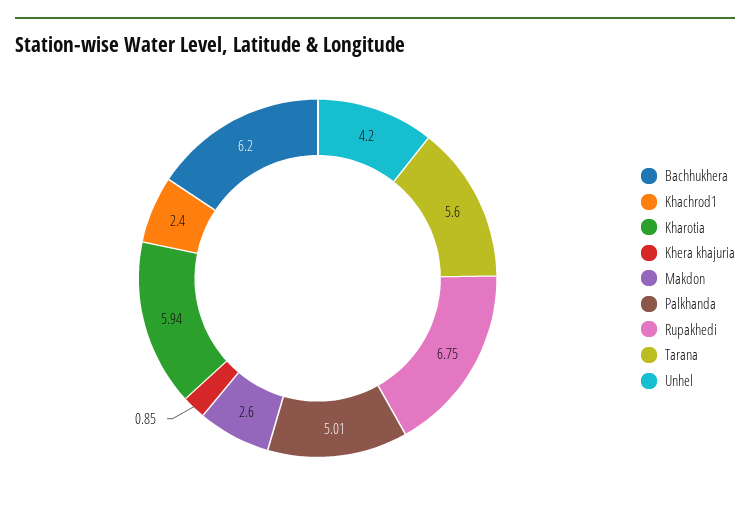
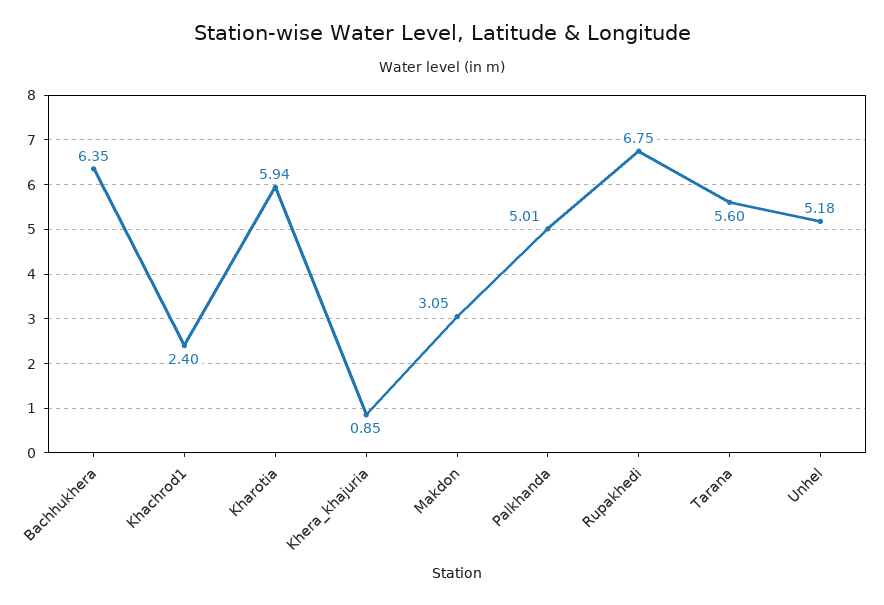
Bachhukhera: 6.2 -> 6.35
Makdon: 2.6 -> 3.05
Unhel: 4.2 -> 5.18

